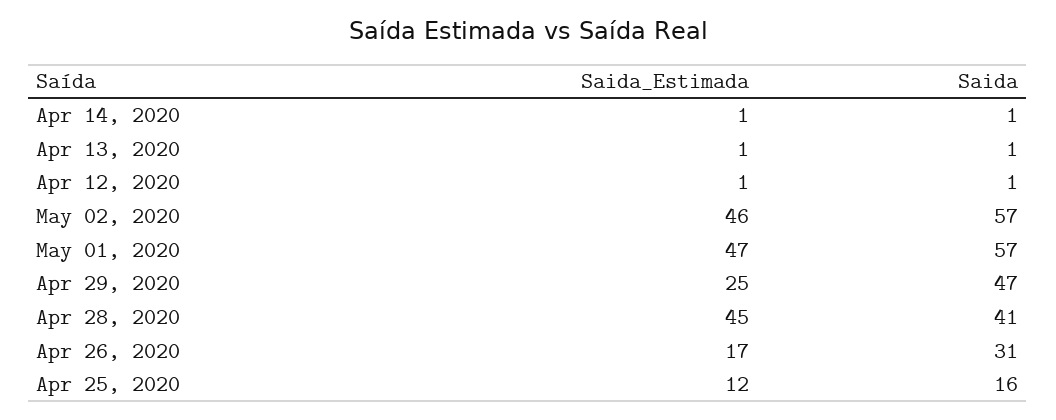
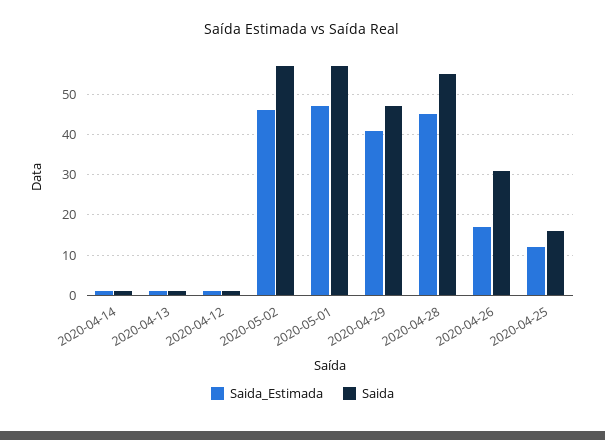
Saida_Estimada, Apr 29, 2020: 25 -> 40
Saida, Apr 28, 2020: 41 -> 55

